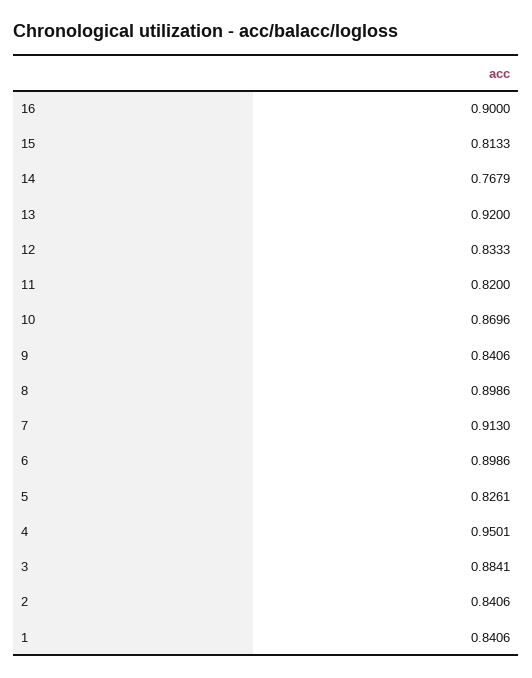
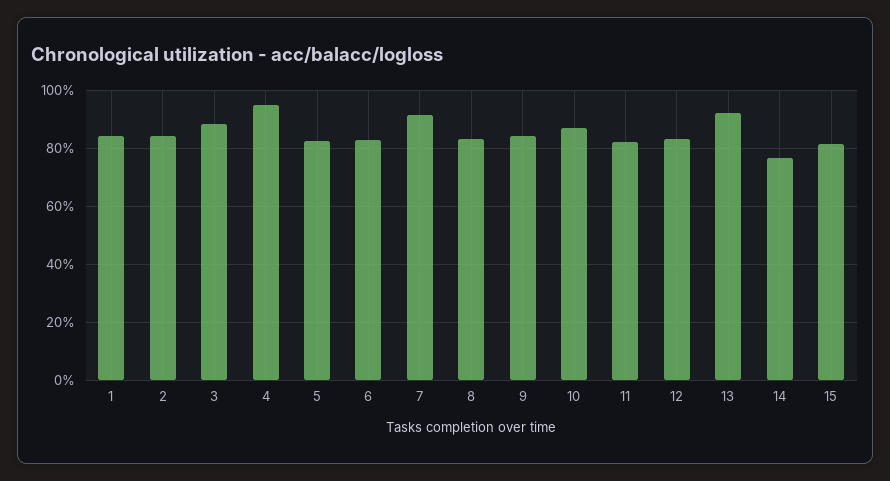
16: 0.9 -> none
8: 0.8986 -> 0.825
6: 0.8986 -> 0.825

